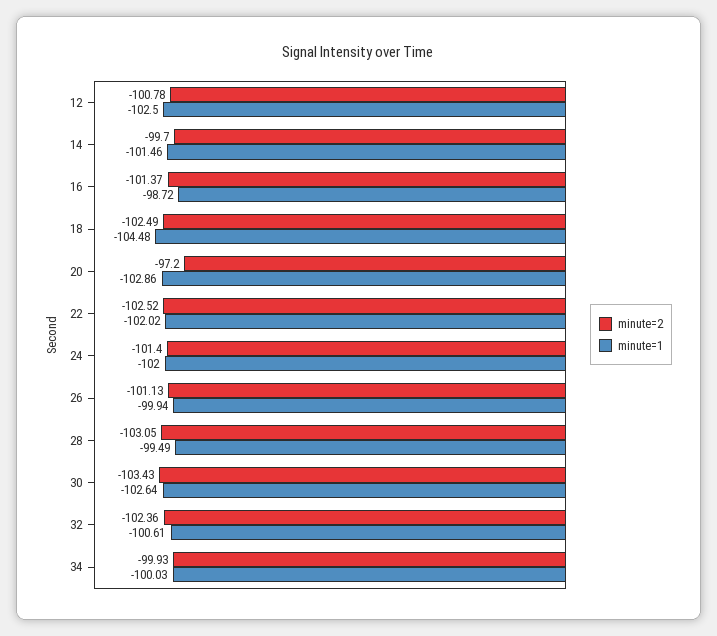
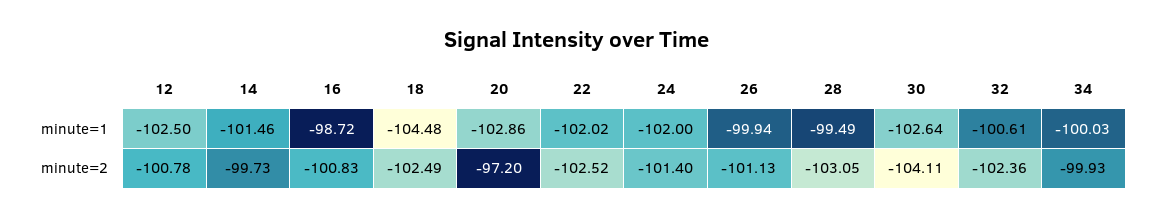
minute=2, 14: -99.7 -> -99.73
minute=2, 16: -101.37 -> -100.83
minute=2, 30: -103.43 -> -104.11

